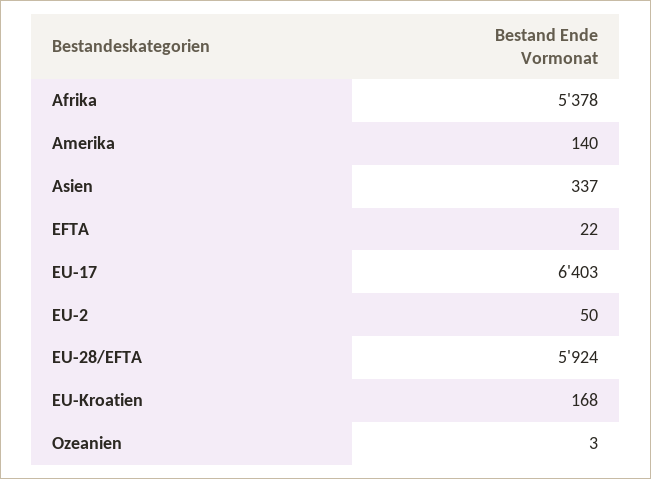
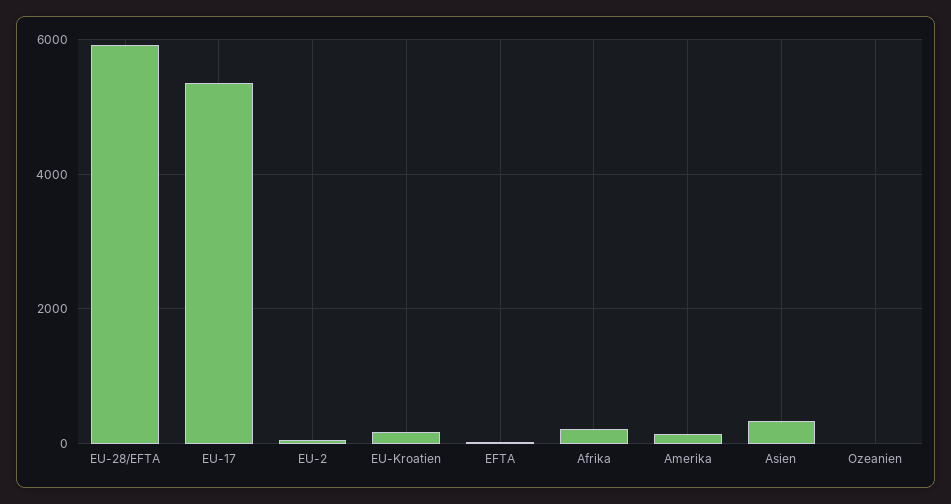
Afrika: 5378 -> 200
EU-17: 6403 -> 5400

